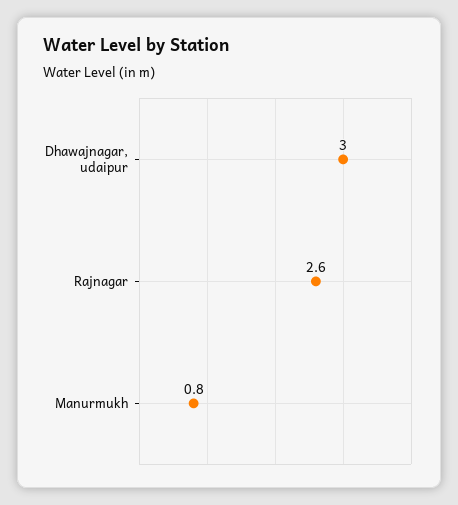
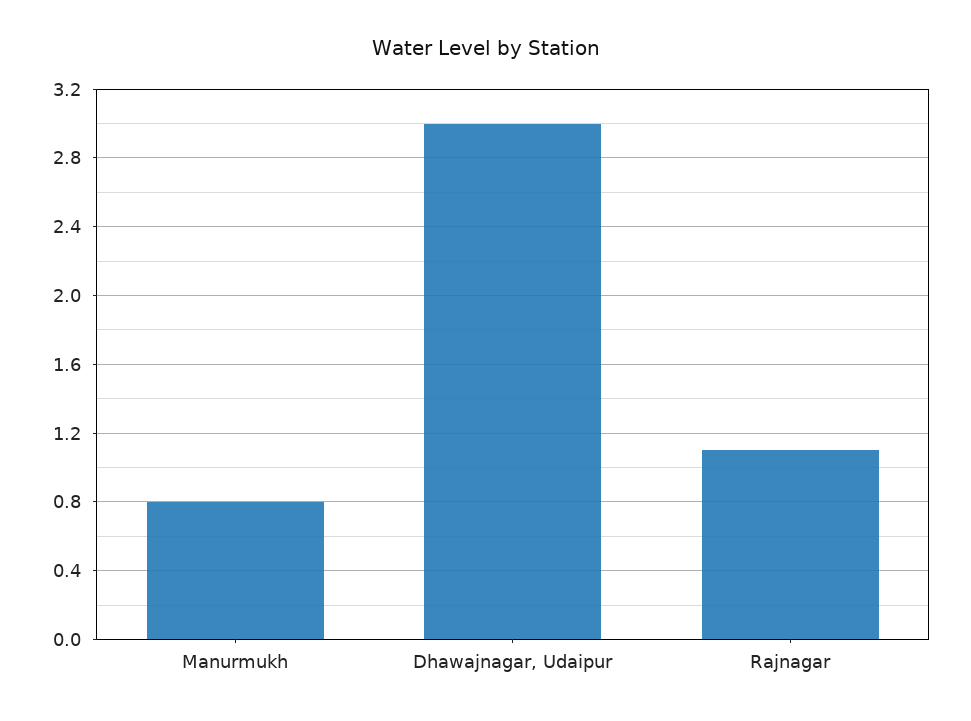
Rajnagar: 2.6 -> 1.1

